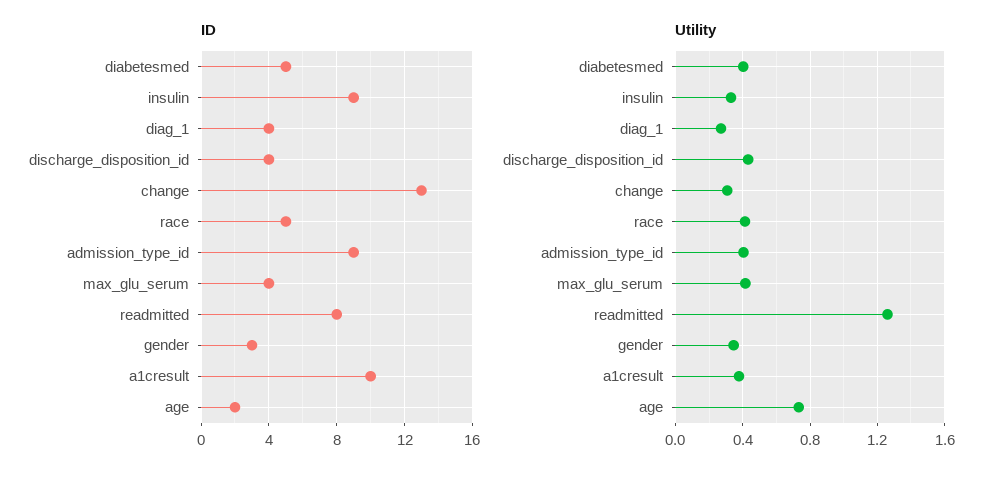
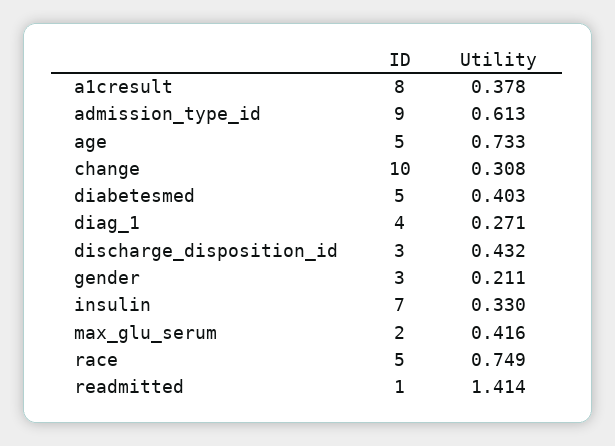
ID, insulin: 9 -> 7
ID, discharge_disposition_id: 4 -> 3
ID, change: 13 -> 10
ID, max_glu_serum: 4 -> 2
ID, readmitted: 8 -> 1
ID, a1cresult: 10 -> 8
ID, age: 2 -> 5
Utility, race: 0.4 -> 0.749
Utility, admission_type_id: 0.4 -> 0.613
Utility, readmitted: 1.25 -> 1.414
Utility, gender: 0.35 -> 0.211

